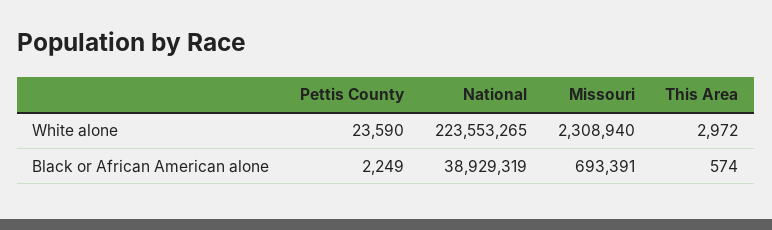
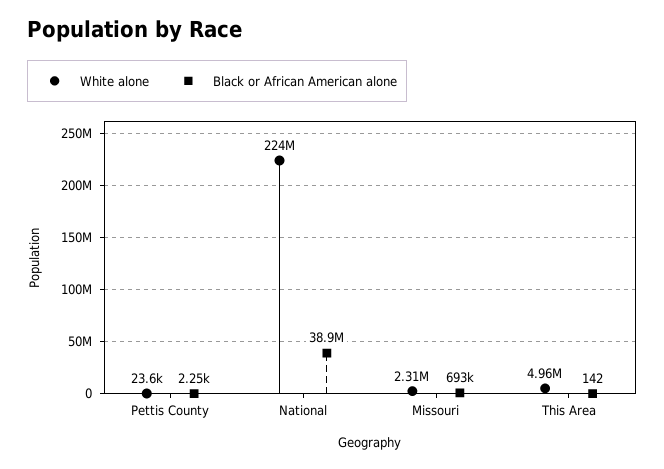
White alone, This Area: 2972 -> 4960000
Black or African American alone, This Area: 574 -> 142

